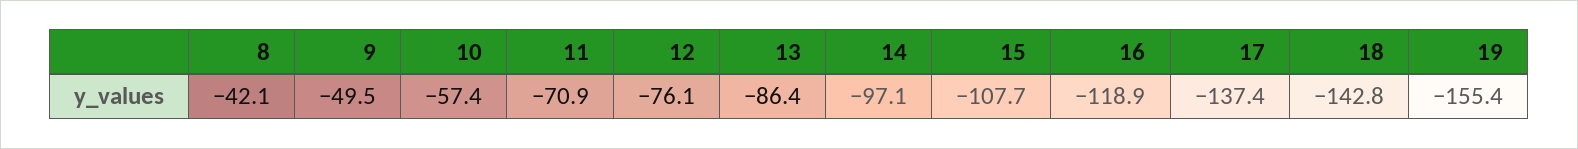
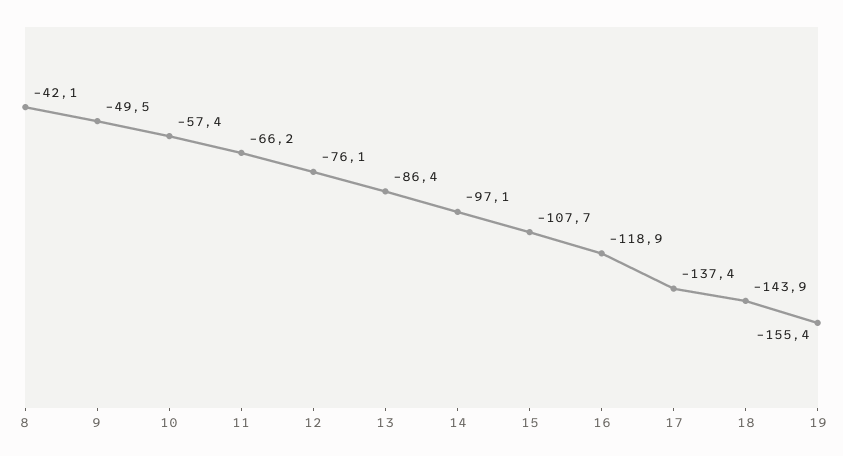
11: -70.9 -> -66.2
18: -142.8 -> -143.9

